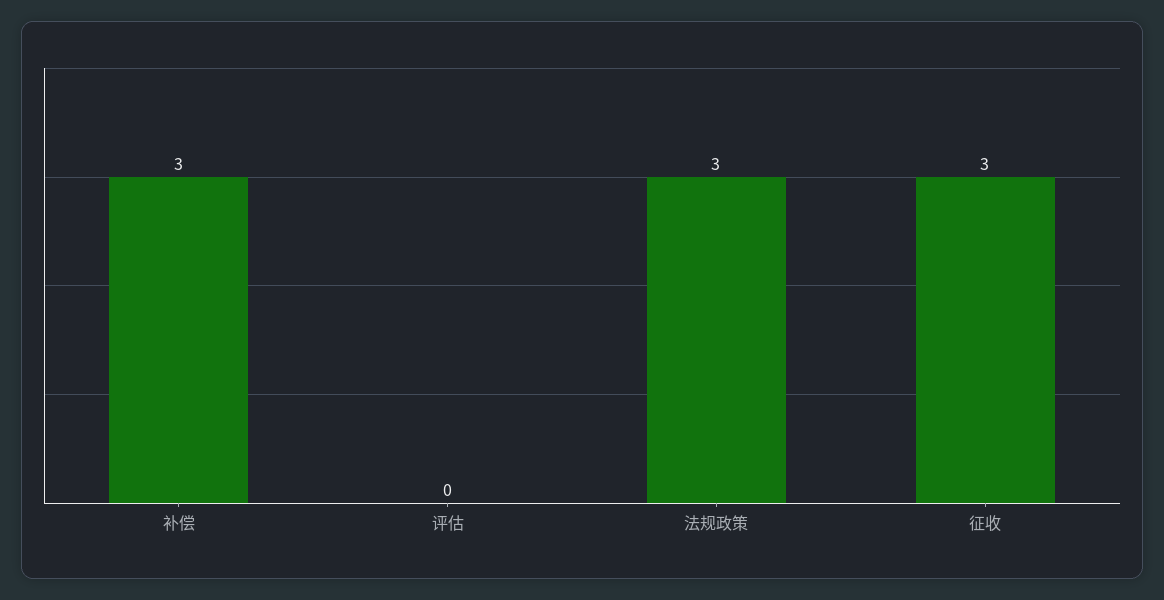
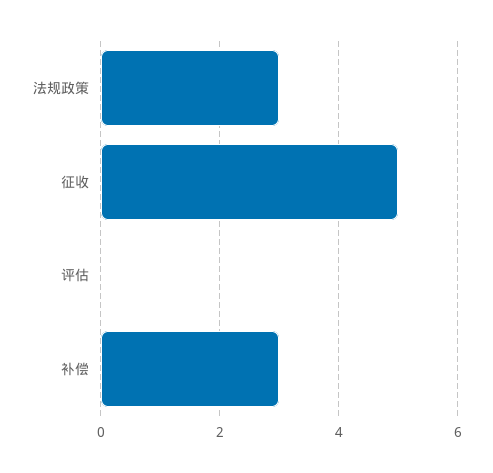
征收: 3 -> 5

